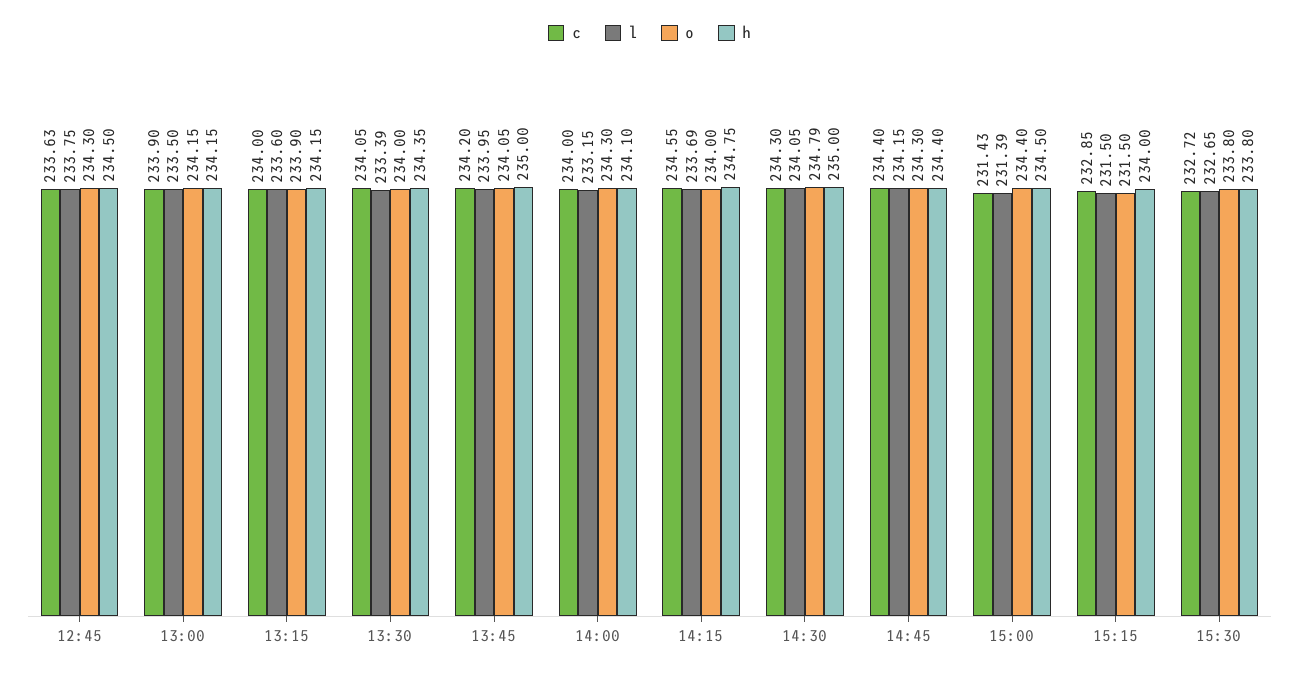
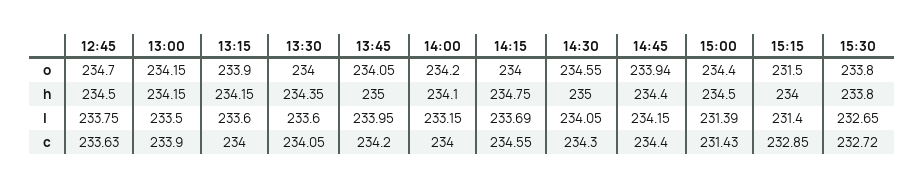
o, 12:45: 234.3 -> 234.7
l, 13:30: 233.39 -> 233.6
o, 14:00: 234.3 -> 234.2
o, 14:30: 234.79 -> 234.55
o, 14:45: 234.3 -> 233.94
l, 15:15: 231.5 -> 231.4

